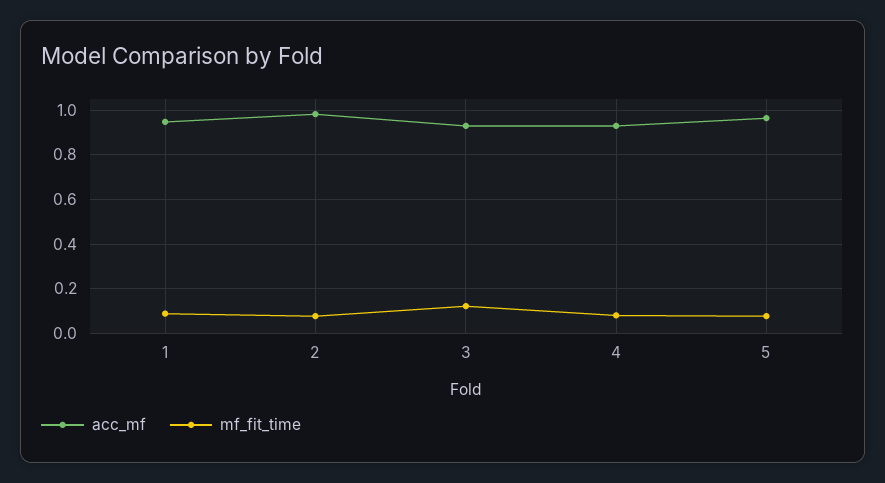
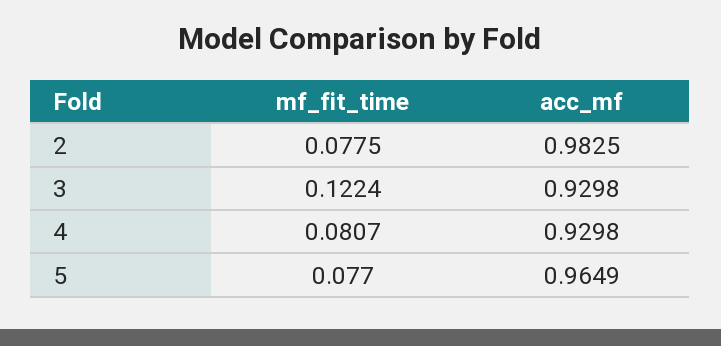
acc_mf, 1: 0.95 -> none
mf_fit_time, 1: 0.1 -> none

